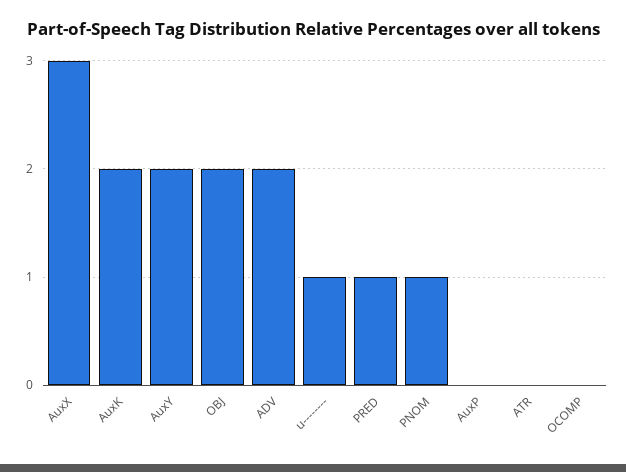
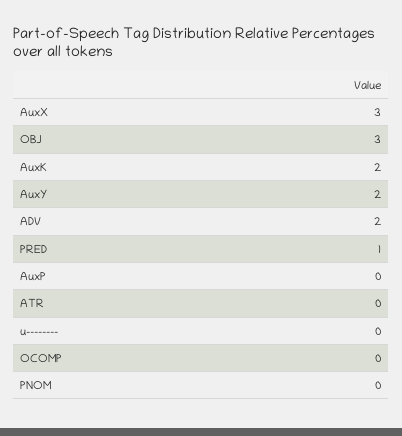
OBJ: 2 -> 3
u--------: 1 -> 0
PNOM: 1 -> 0

